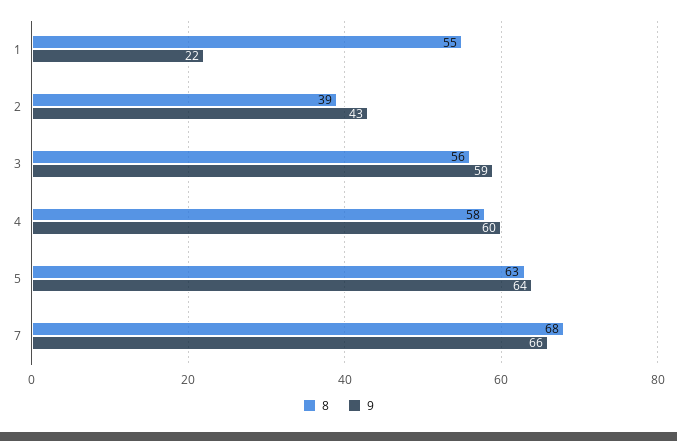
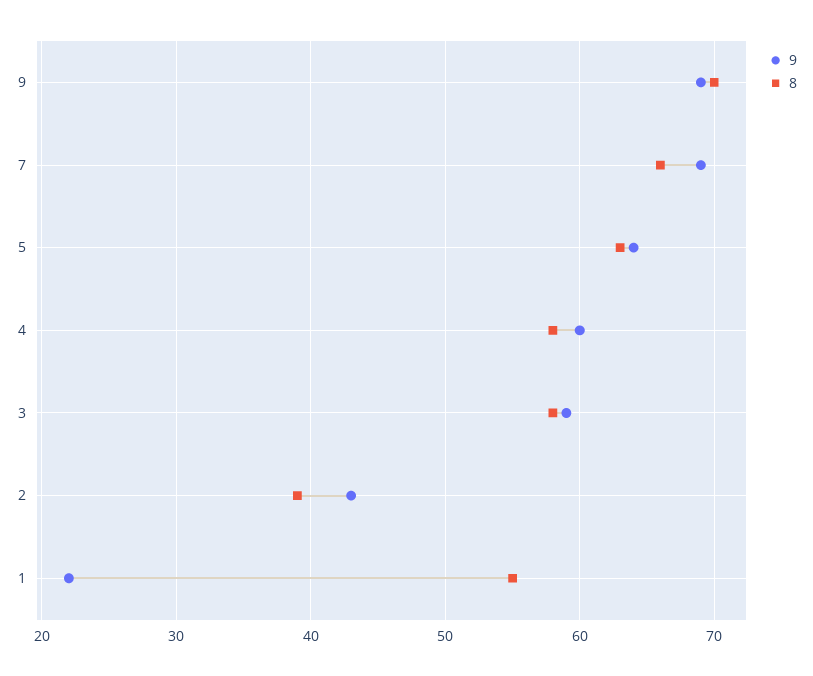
8, 3: 56 -> 58
8, 7: 68 -> 66
9, 7: 66 -> 69
9, 9: none -> 69
8, 9: none -> 70

